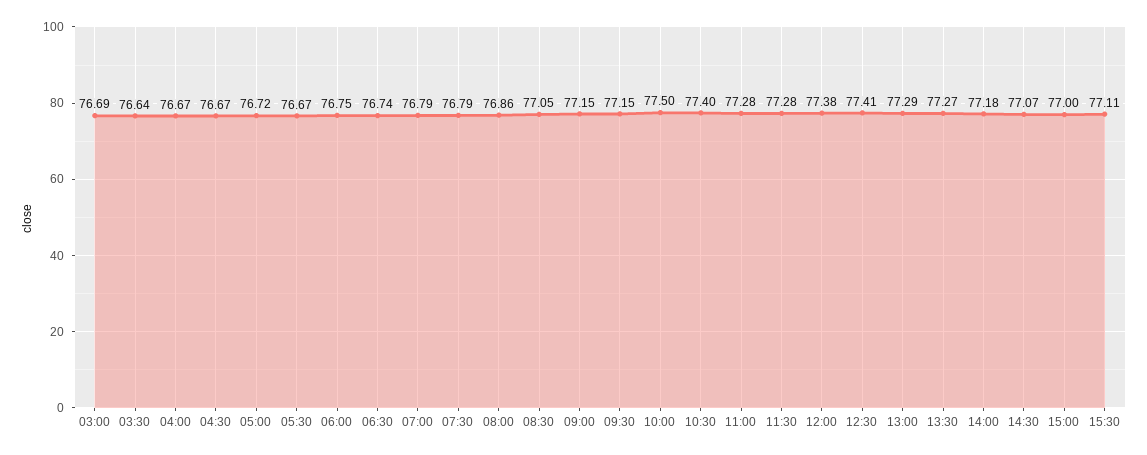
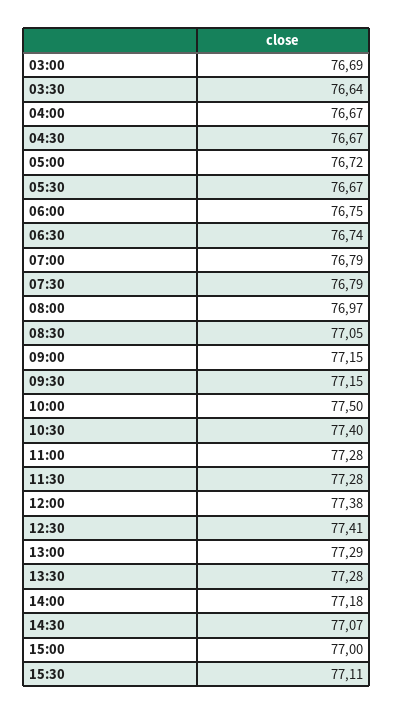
08:00: 76.86 -> 76.97
13:30: 77.27 -> 77.28

